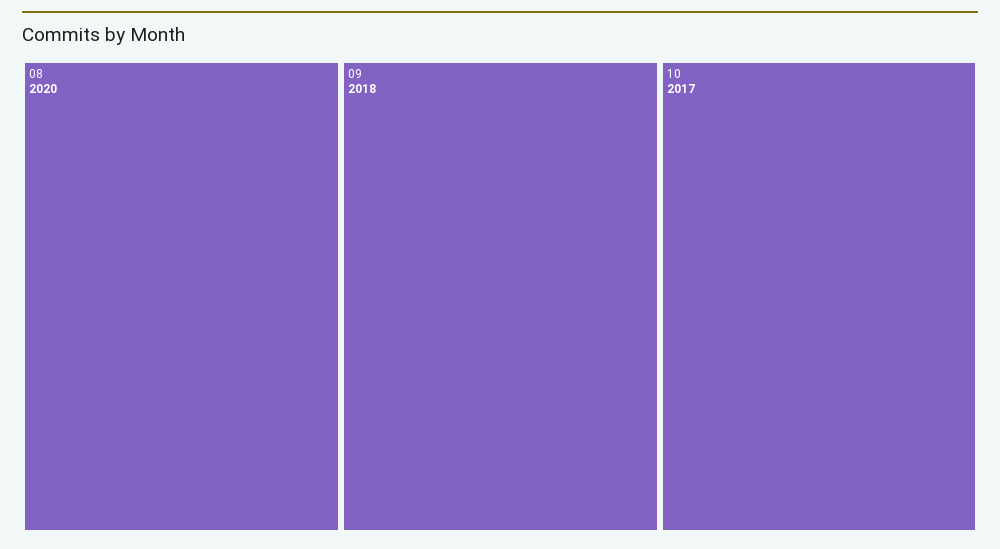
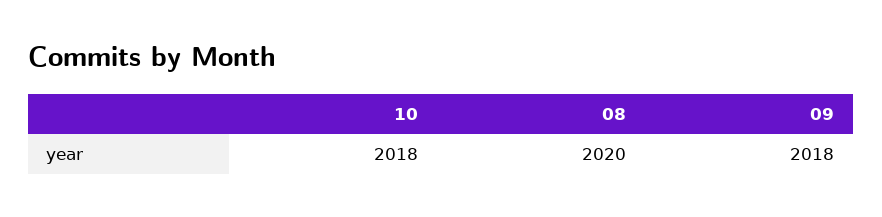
10: 2017 -> 2018

